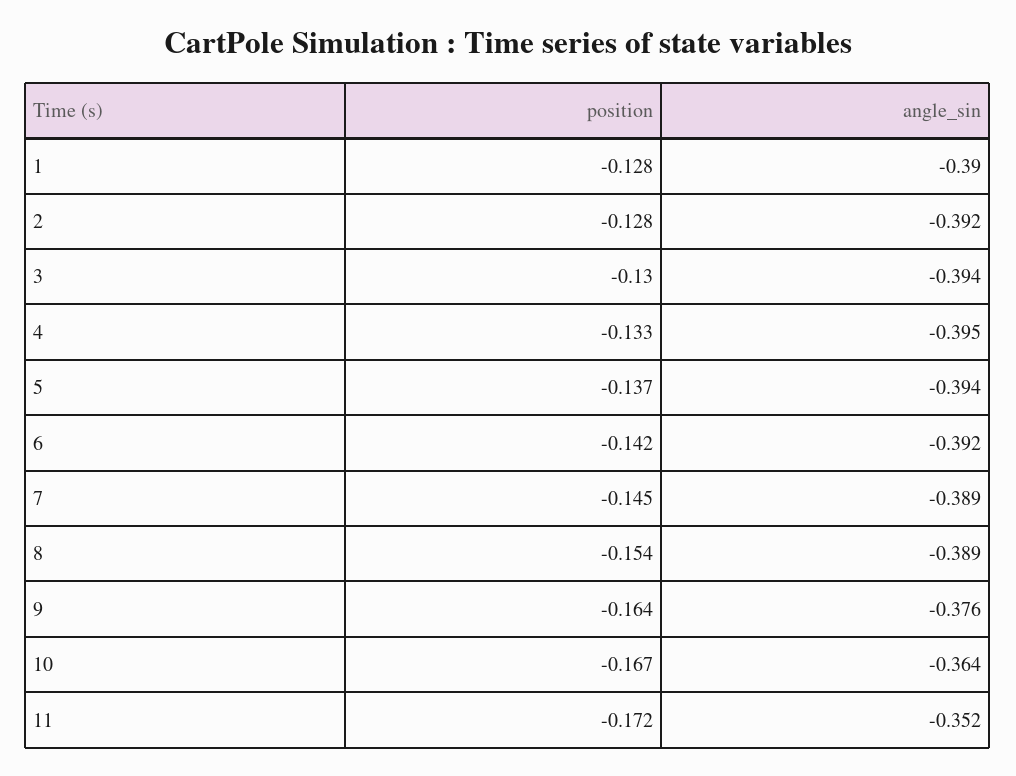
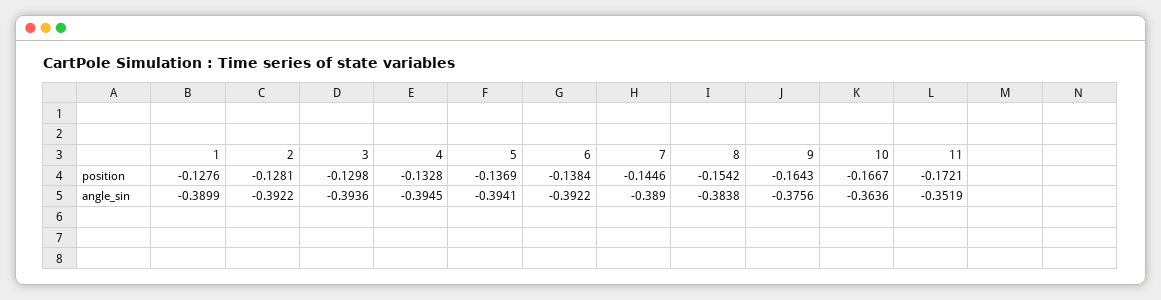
position, 6: -0.142 -> -0.1384
angle_sin, 8: -0.389 -> -0.3838

